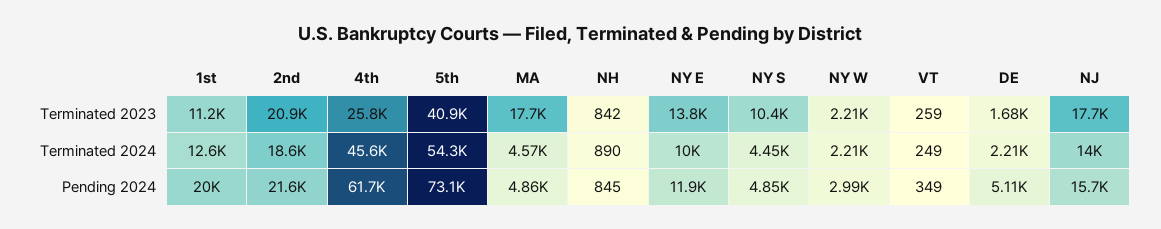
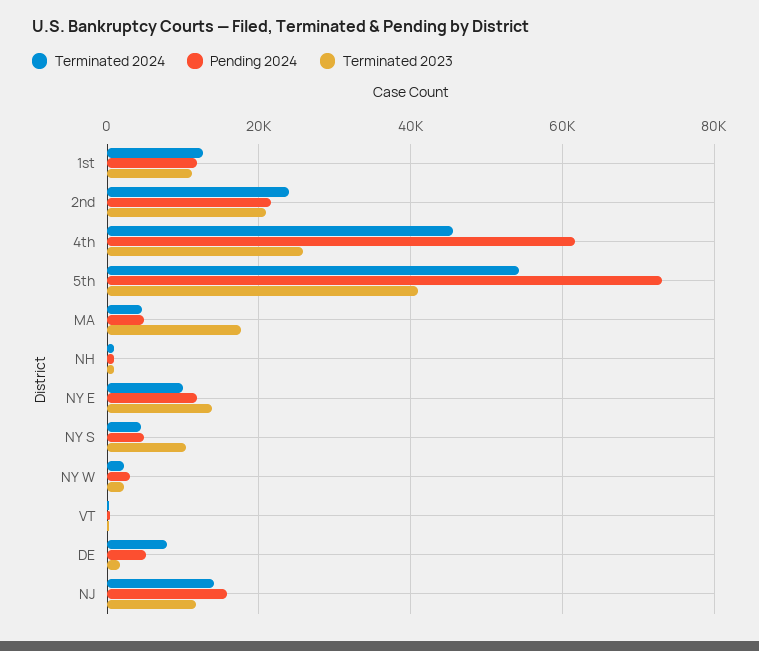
Terminated 2023, NJ: 17700 -> 12000
Terminated 2024, 2nd: 18600 -> 24000
Terminated 2024, DE: 2210 -> 8000
Pending 2024, 1st: 20000 -> 12000

